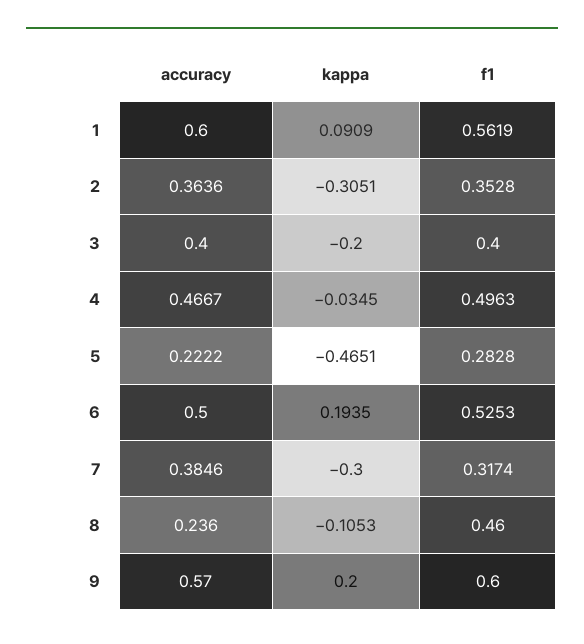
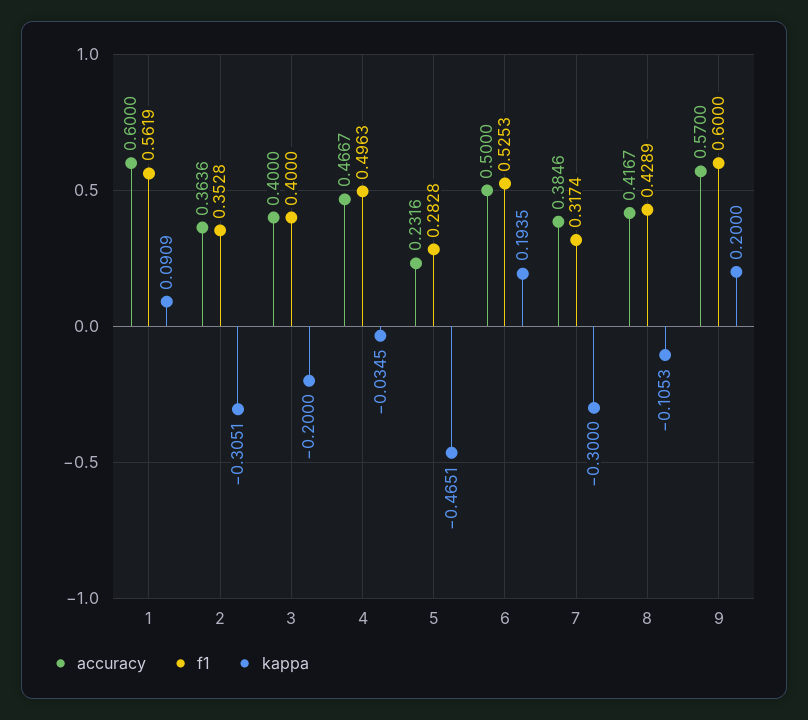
accuracy, 5: 0.2222 -> 0.2316
accuracy, 8: 0.236 -> 0.4167
f1, 8: 0.46 -> 0.4289

